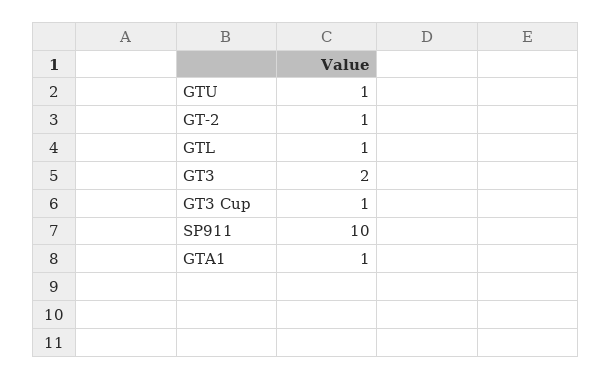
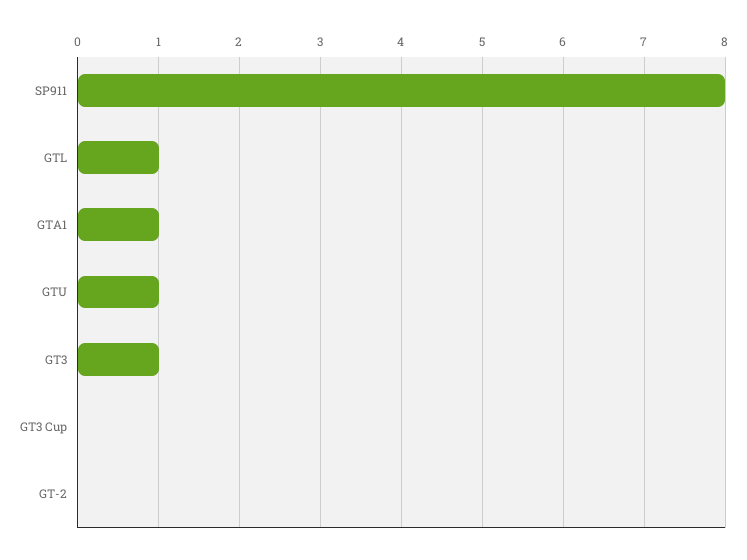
GT-2: 1 -> 0
GT3: 2 -> 1
GT3 Cup: 1 -> 0
SP911: 10 -> 8

